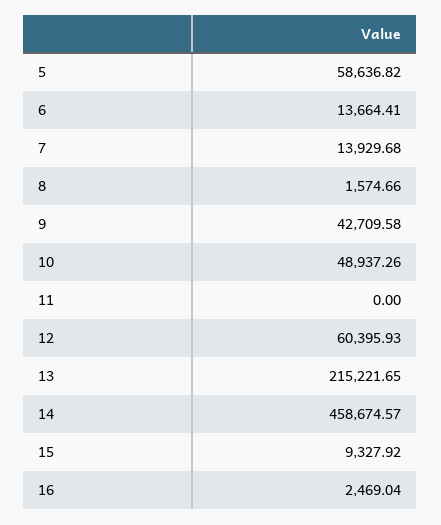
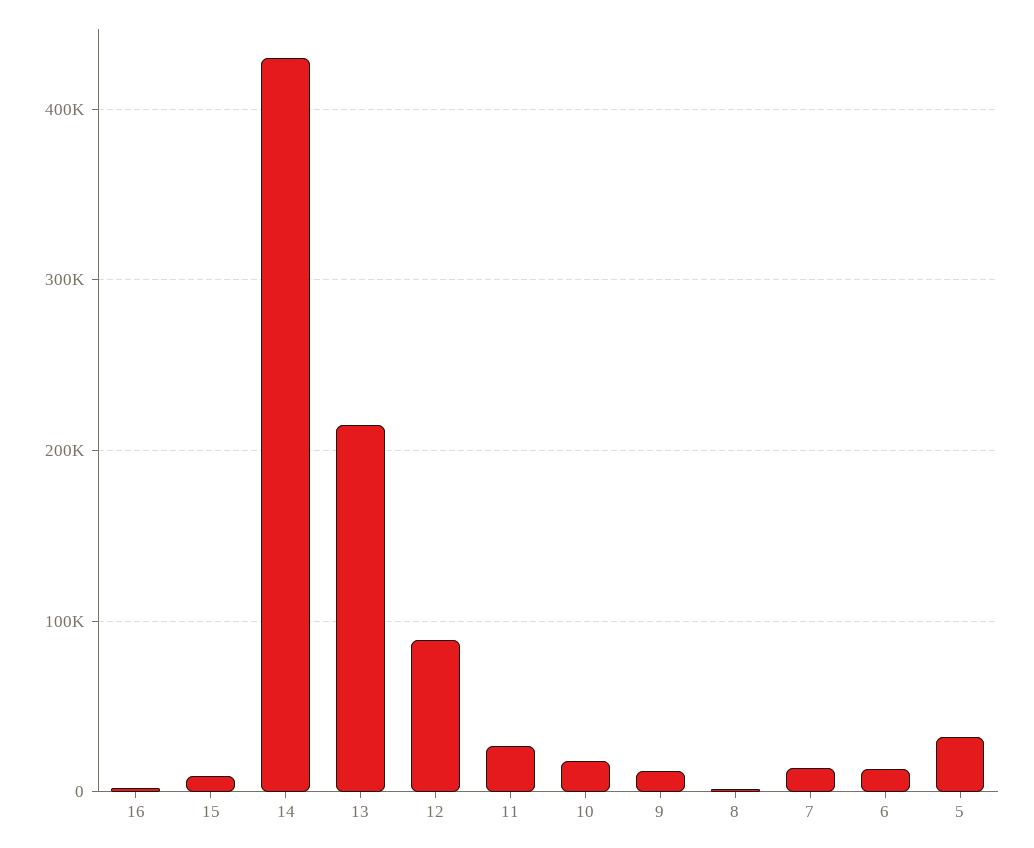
5: 58636.82 -> 30000
9: 42709.58 -> 10000
10: 48937.26 -> 20000
11: 0 -> 30000
12: 60395.93 -> 90000
14: 458674.57 -> 430000

